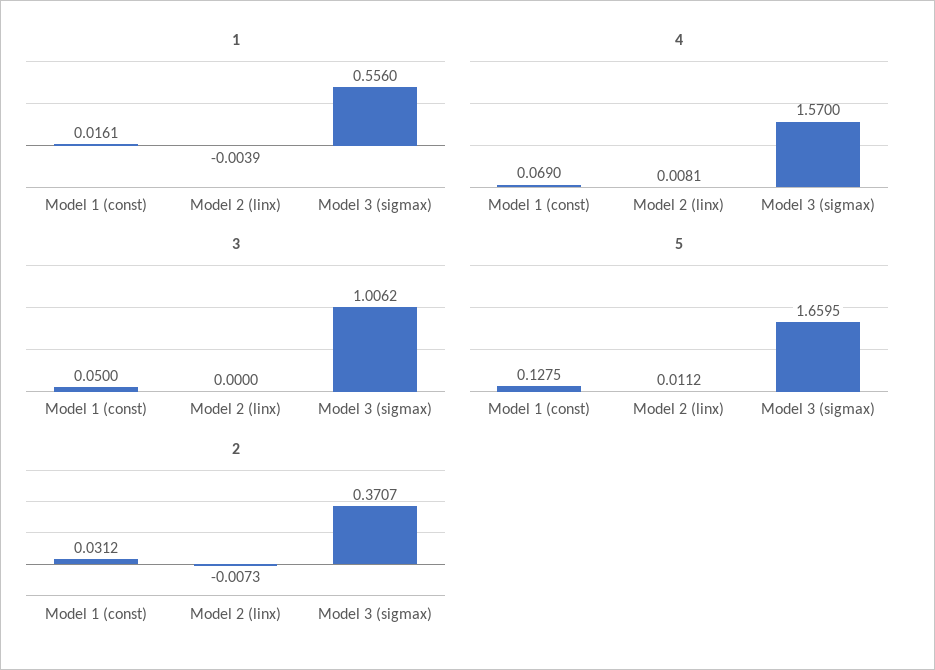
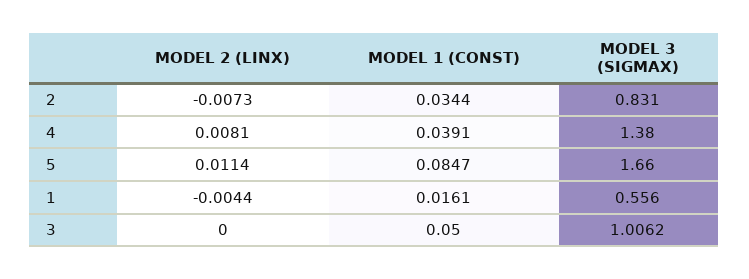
1, Model 2 (linx): -0.0039 -> -0.0044
4, Model 1 (const): 0.069 -> 0.0391
4, Model 3 (sigmax): 1.57 -> 1.38
5, Model 1 (const): 0.1275 -> 0.0847
5, Model 2 (linx): 0.0112 -> 0.0114
5, Model 3 (sigmax): 1.6595 -> 1.66
2, Model 1 (const): 0.0312 -> 0.0344
2, Model 3 (sigmax): 0.3707 -> 0.831

